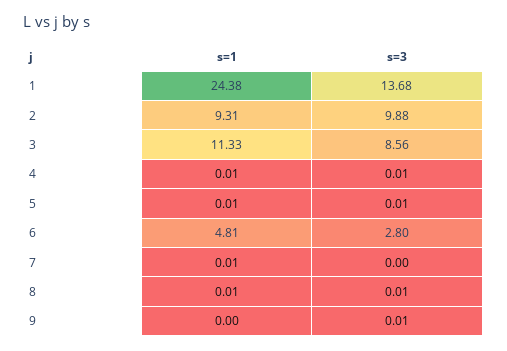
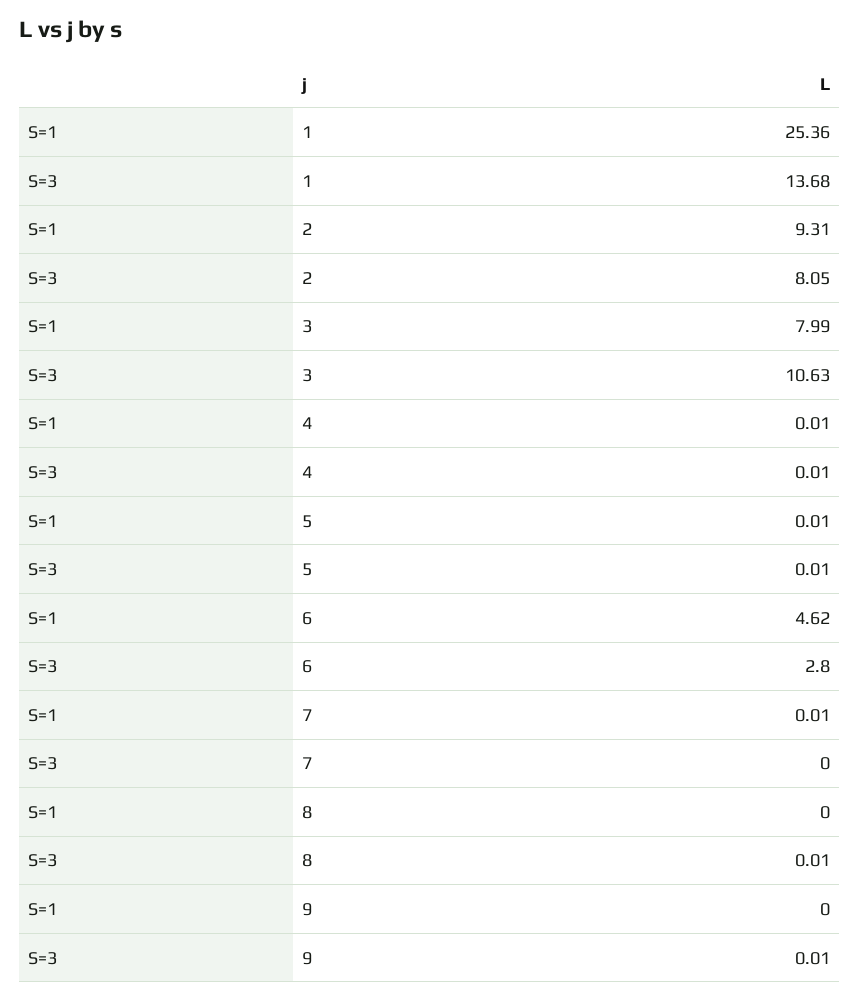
s=1, 1: 24.38 -> 25.36
s=3, 2: 9.88 -> 8.05
s=1, 3: 11.33 -> 7.99
s=3, 3: 8.56 -> 10.63
s=1, 6: 4.81 -> 4.62
s=1, 8: 0.01 -> 0

